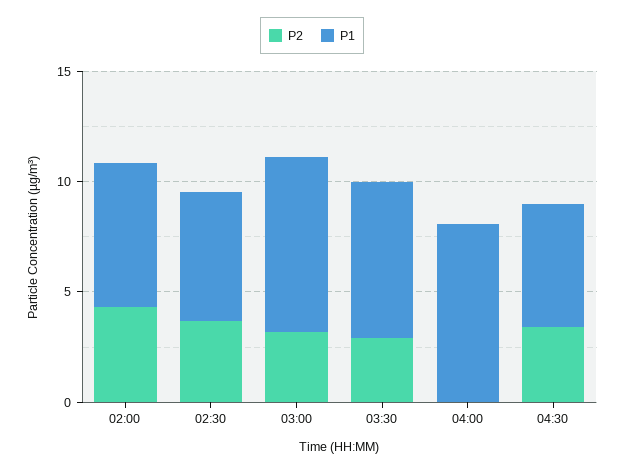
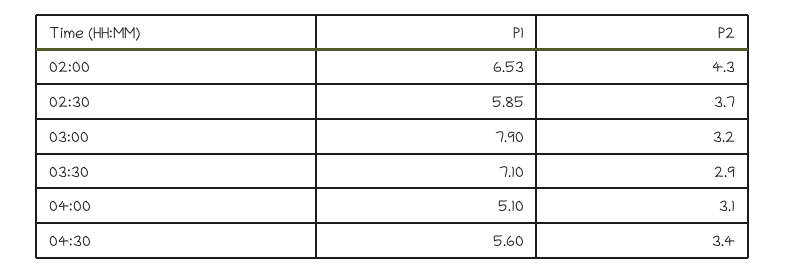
P2, 04:00: 0 -> 3.1
P1, 04:00: 8 -> 5.1

